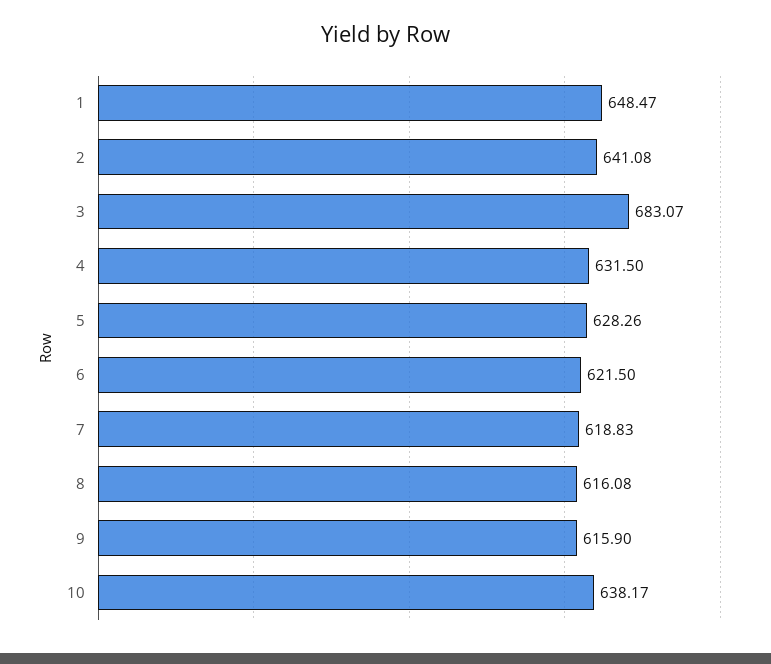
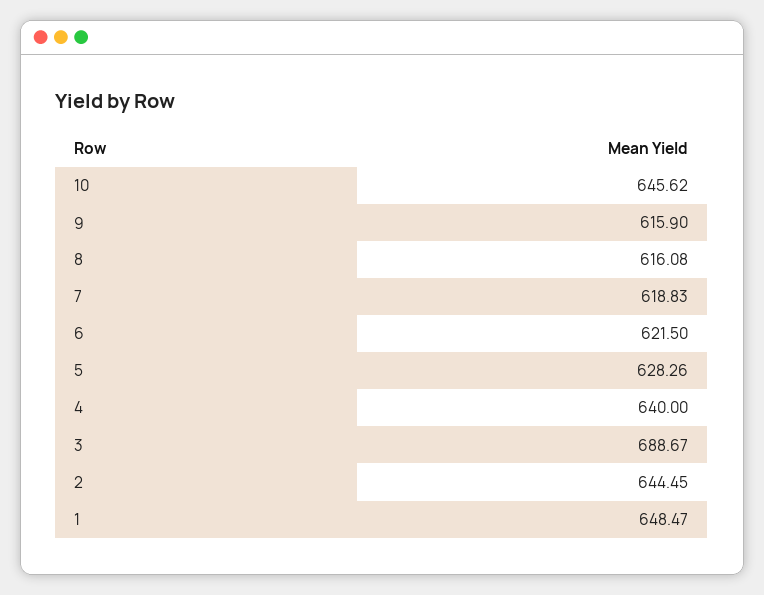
2: 641.08 -> 644.45
3: 683.07 -> 688.67
4: 631.5 -> 640
10: 638.17 -> 645.62

